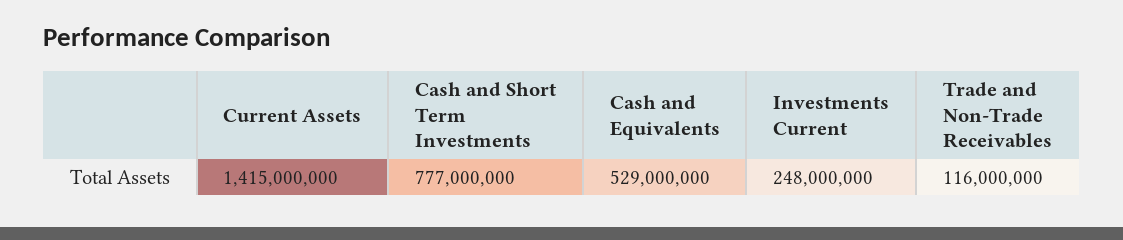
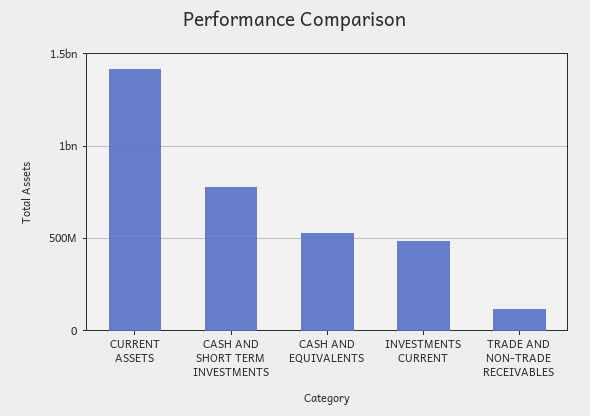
Investments Current: 248000000 -> 500000000

